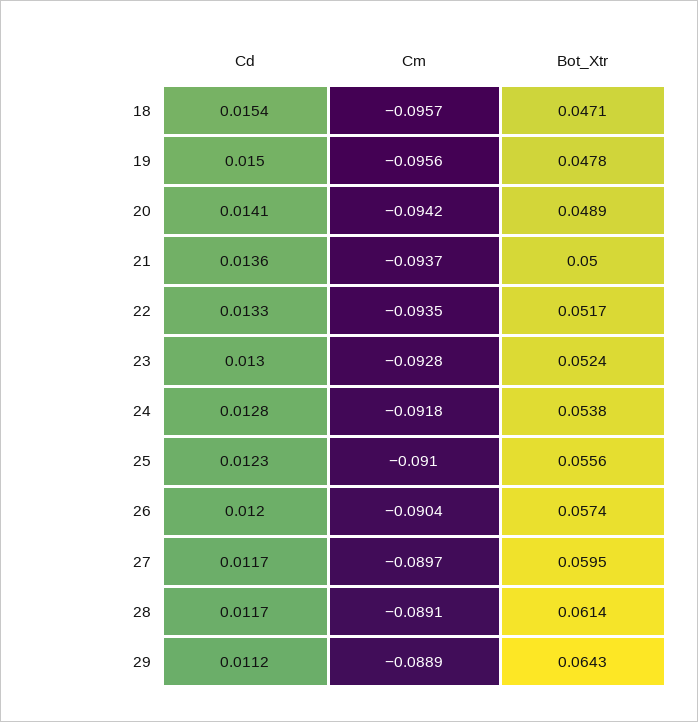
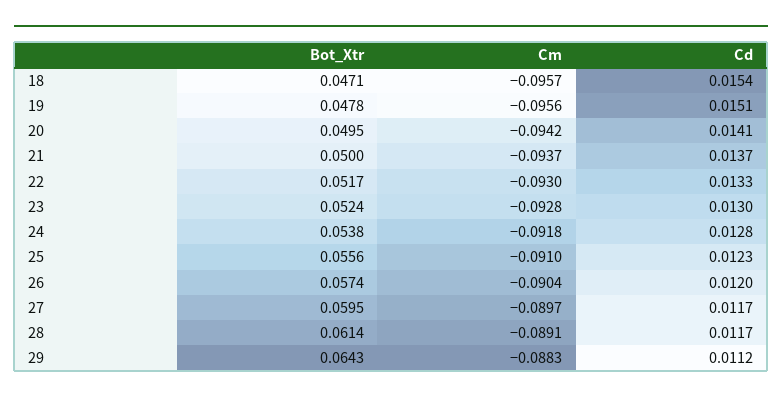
Cd, 19: 0.015 -> 0.0151
Bot_Xtr, 20: 0.0489 -> 0.0495
Cd, 21: 0.0136 -> 0.0137
Cm, 22: -0.0935 -> -0.093
Cm, 29: -0.0889 -> -0.0883

